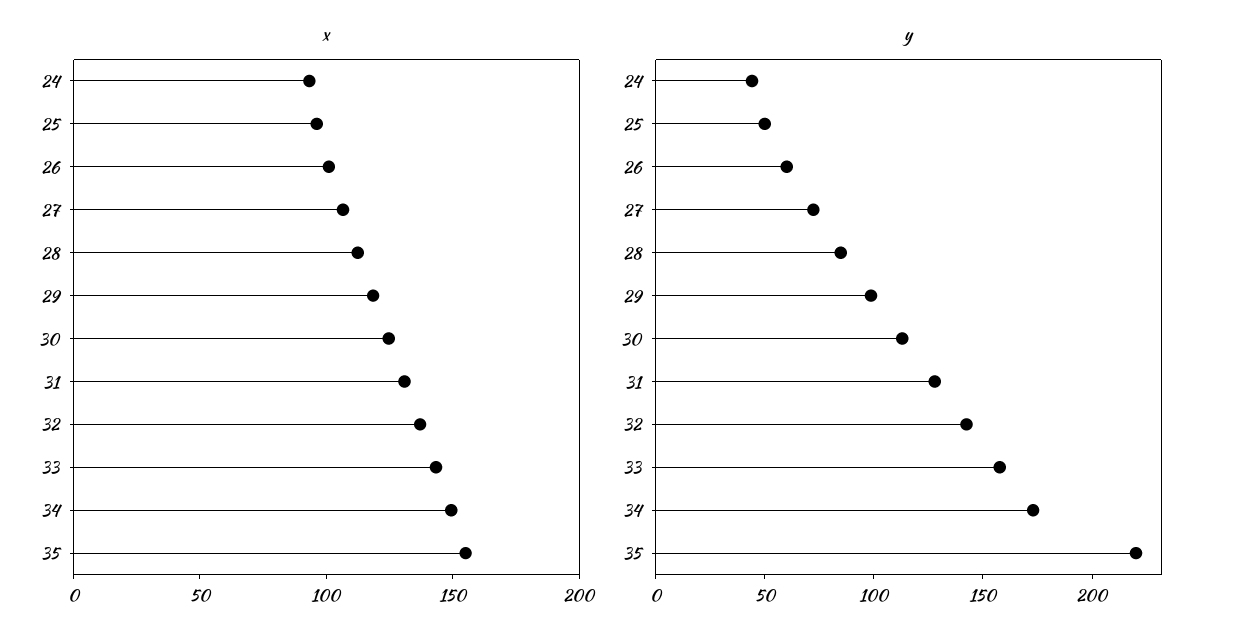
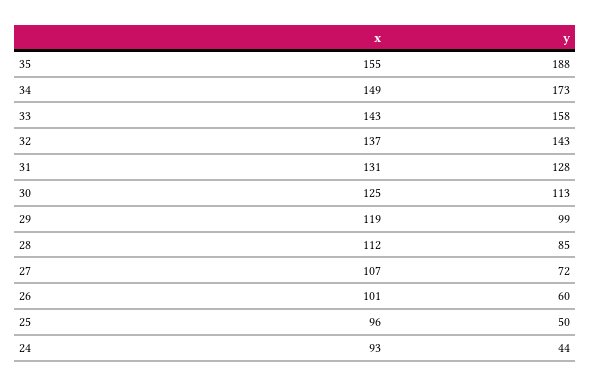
y, 35: 220 -> 188

